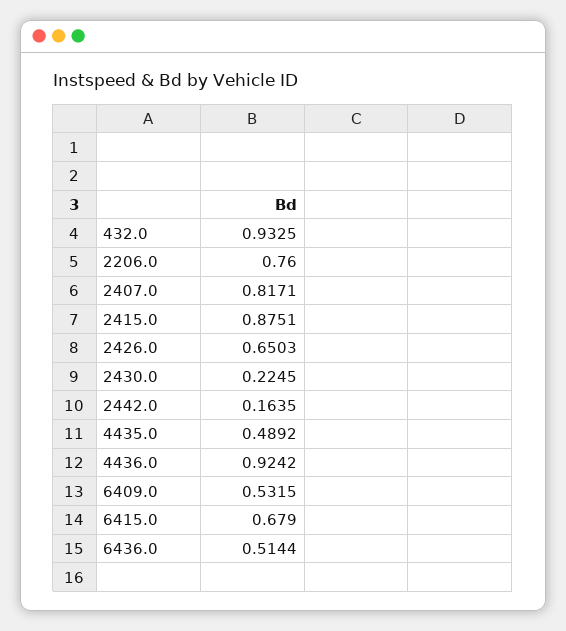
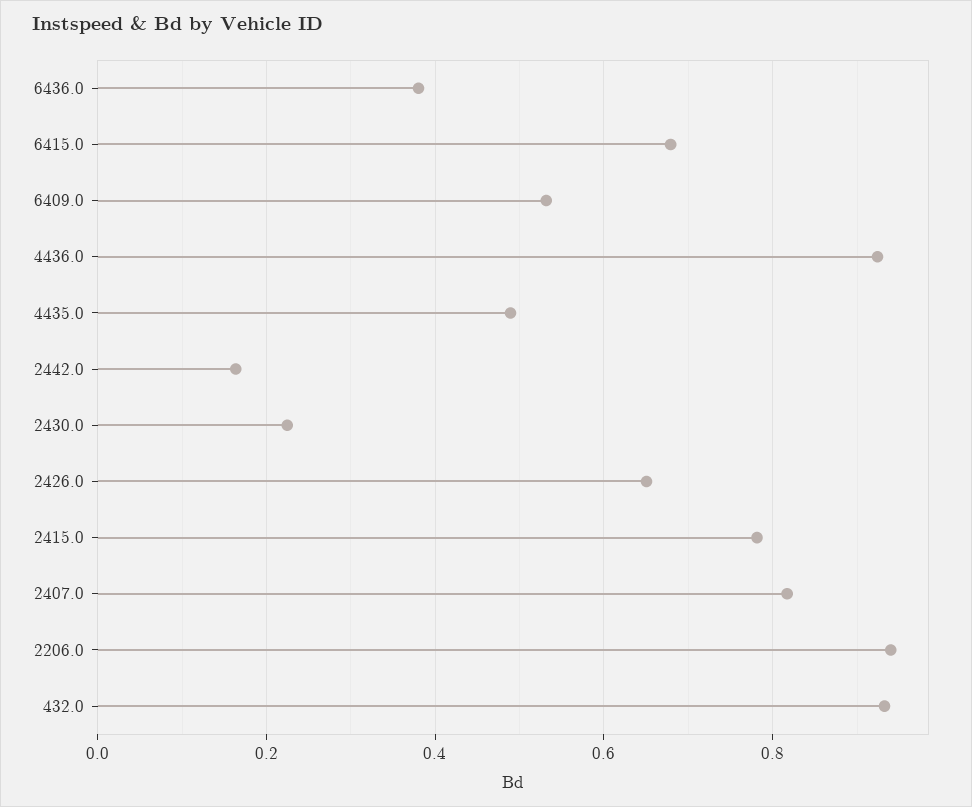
2206.0: 0.76 -> 0.94
2415.0: 0.8751 -> 0.78
6436.0: 0.5144 -> 0.38

